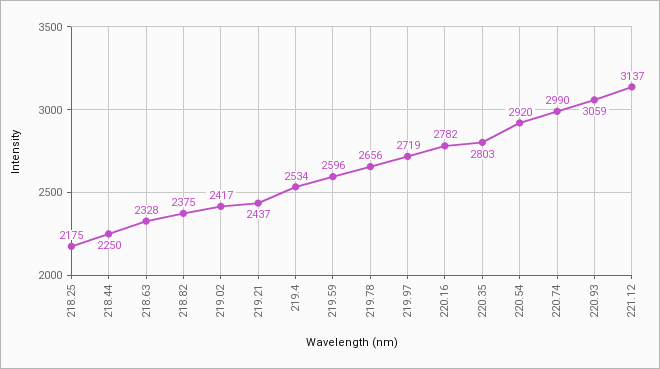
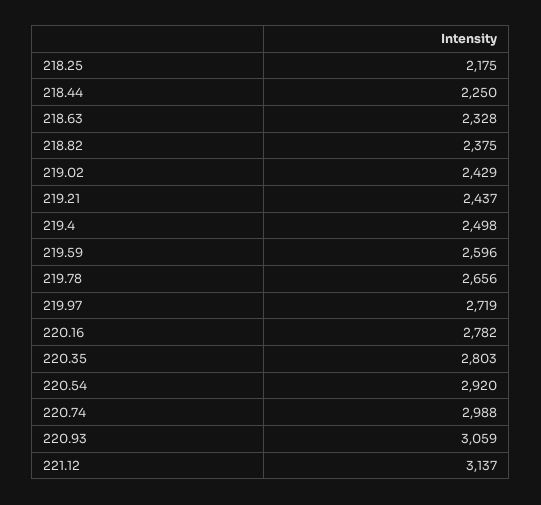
219.02: 2417 -> 2429
219.4: 2534 -> 2498
220.74: 2990 -> 2988

